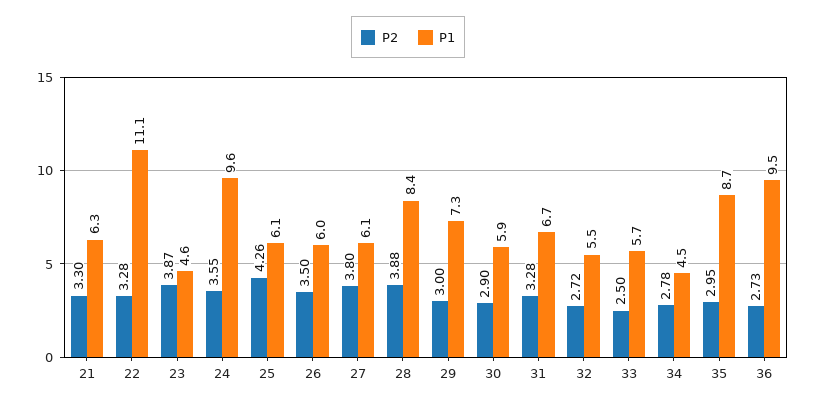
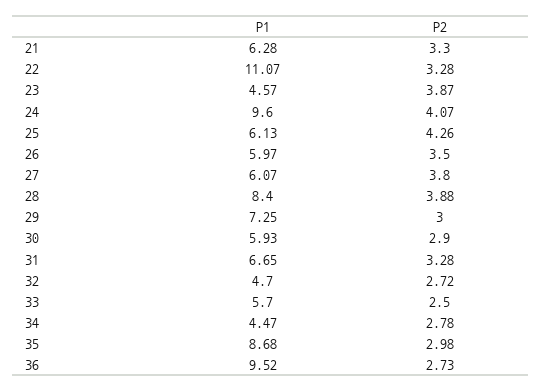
P2, 24: 3.55 -> 4.07
P1, 32: 5.5 -> 4.7
P2, 35: 2.95 -> 2.98

